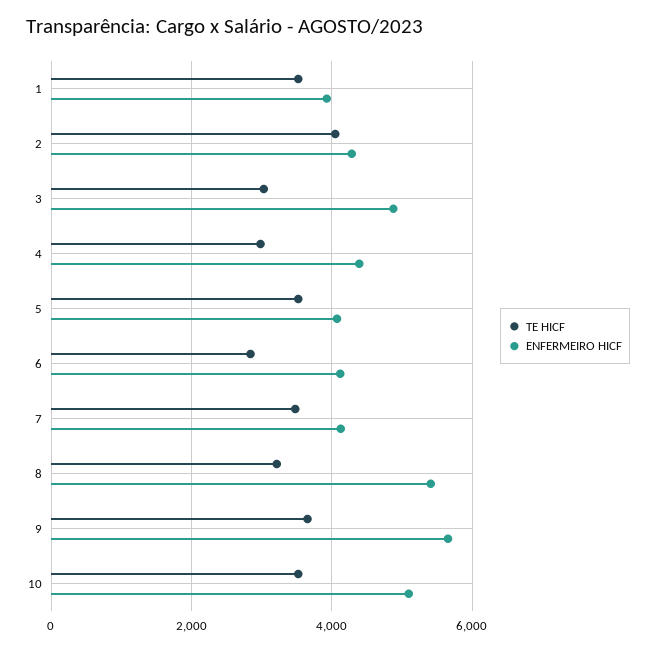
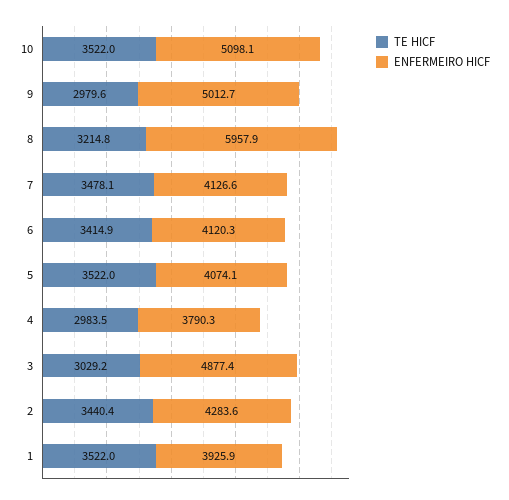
TE HICF, 2: 4000 -> 3440.4
ENFERMEIRO HICF, 4: 4400 -> 3790.3
TE HICF, 6: 2800 -> 3414.9
ENFERMEIRO HICF, 8: 5400 -> 5957.9
TE HICF, 9: 3600 -> 2979.6
ENFERMEIRO HICF, 9: 5600 -> 5012.7

